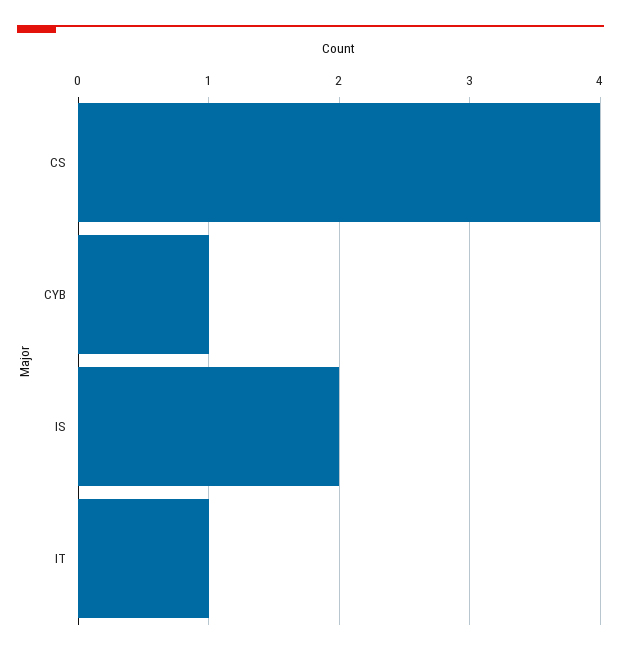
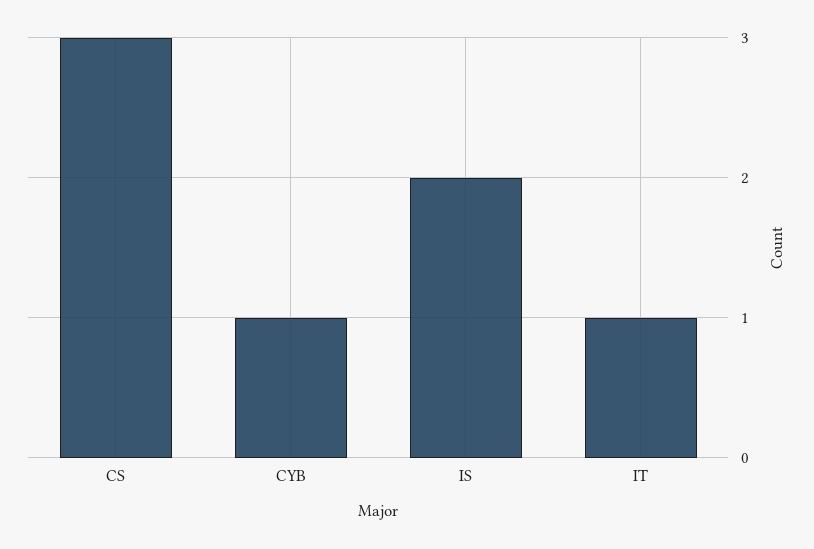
CS: 4 -> 3

